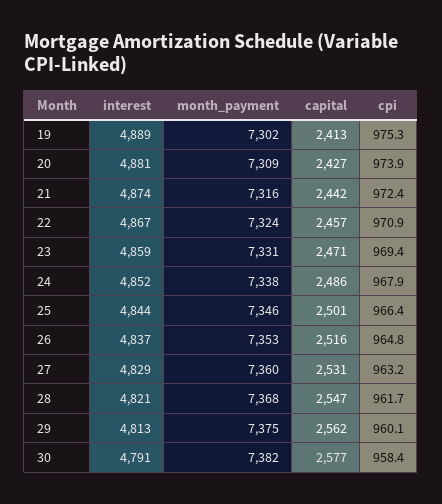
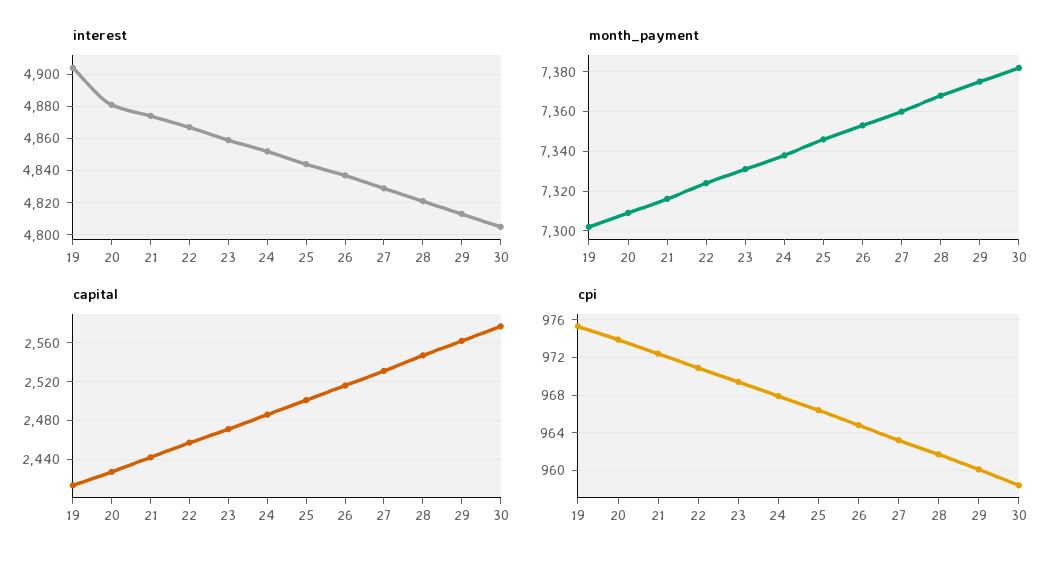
interest, 19: 4889 -> 4905
interest, 30: 4791 -> 4805

